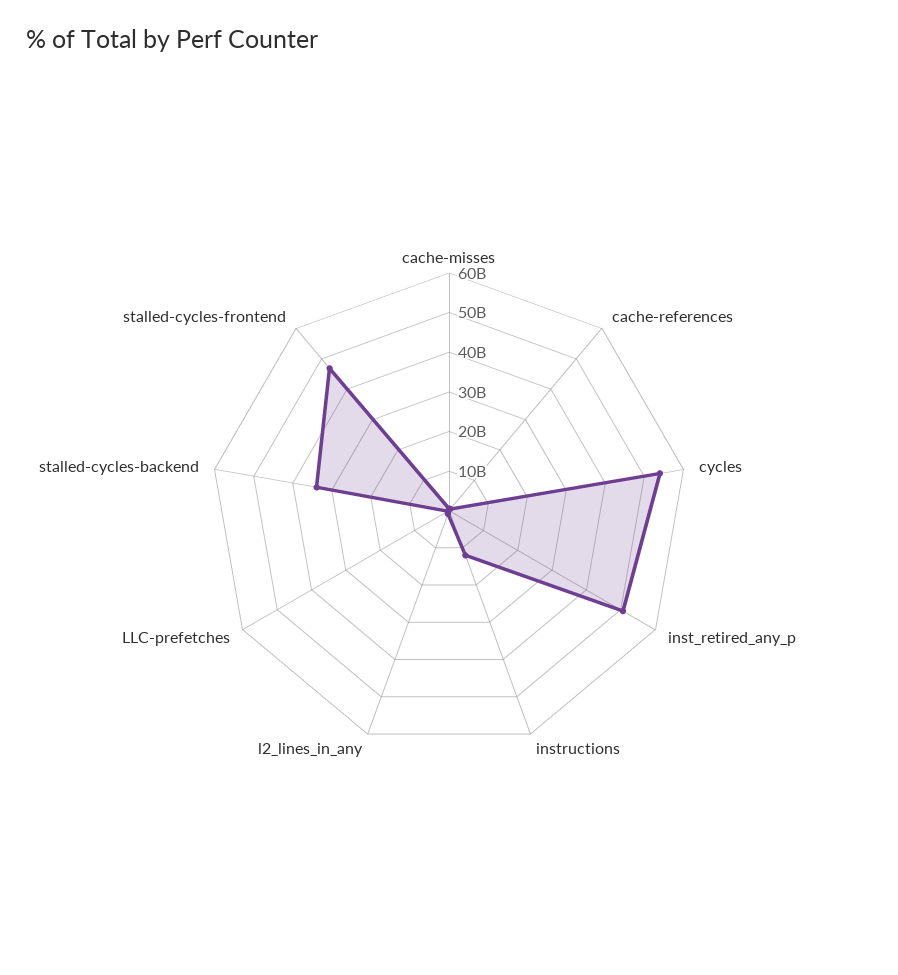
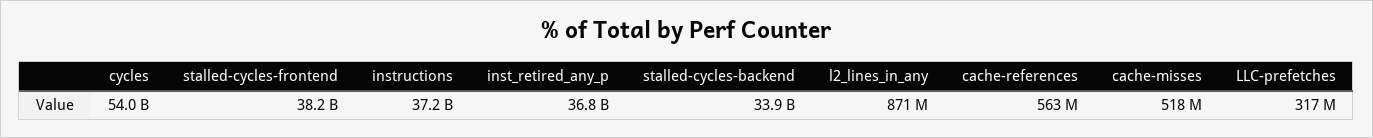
inst_retired_any_p: 50000000000 -> 36800000000
instructions: 12500000000 -> 37200000000
stalled-cycles-frontend: 47500000000 -> 38200000000

